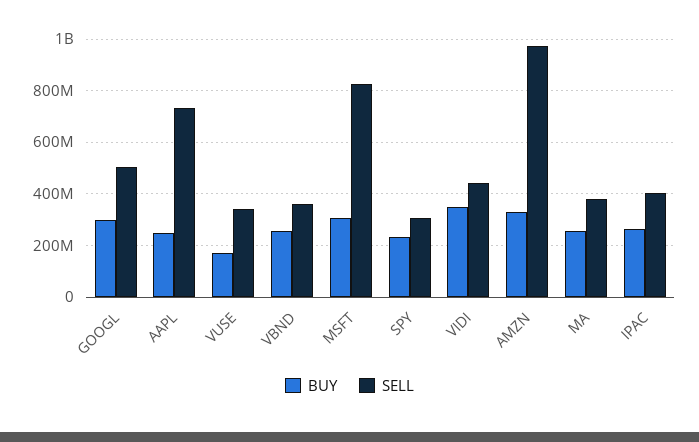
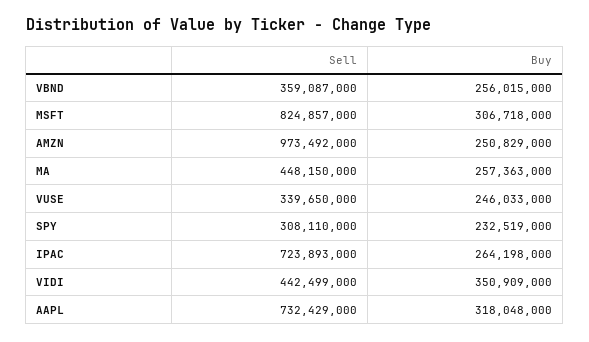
BUY, GOOGL: 300000000 -> none
SELL, GOOGL: 500000000 -> none
BUY, AAPL: 250000000 -> 318048000
BUY, VUSE: 175000000 -> 246033000
BUY, AMZN: 325000000 -> 250829000
SELL, MA: 375000000 -> 448150000
SELL, IPAC: 400000000 -> 723893000

